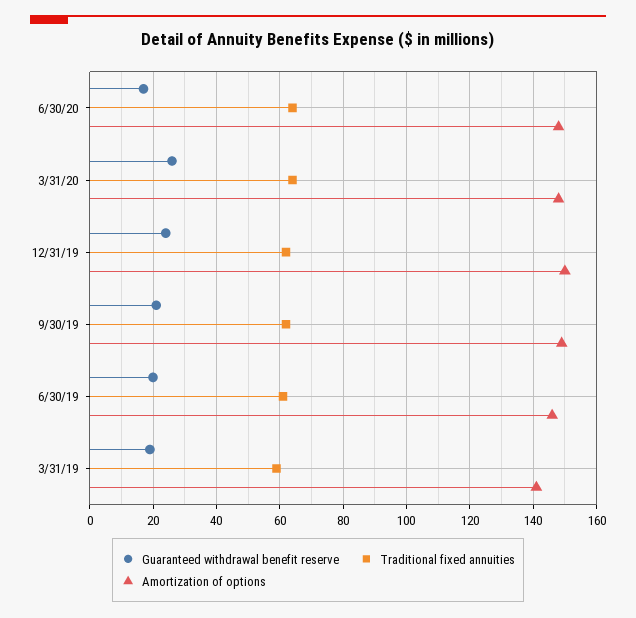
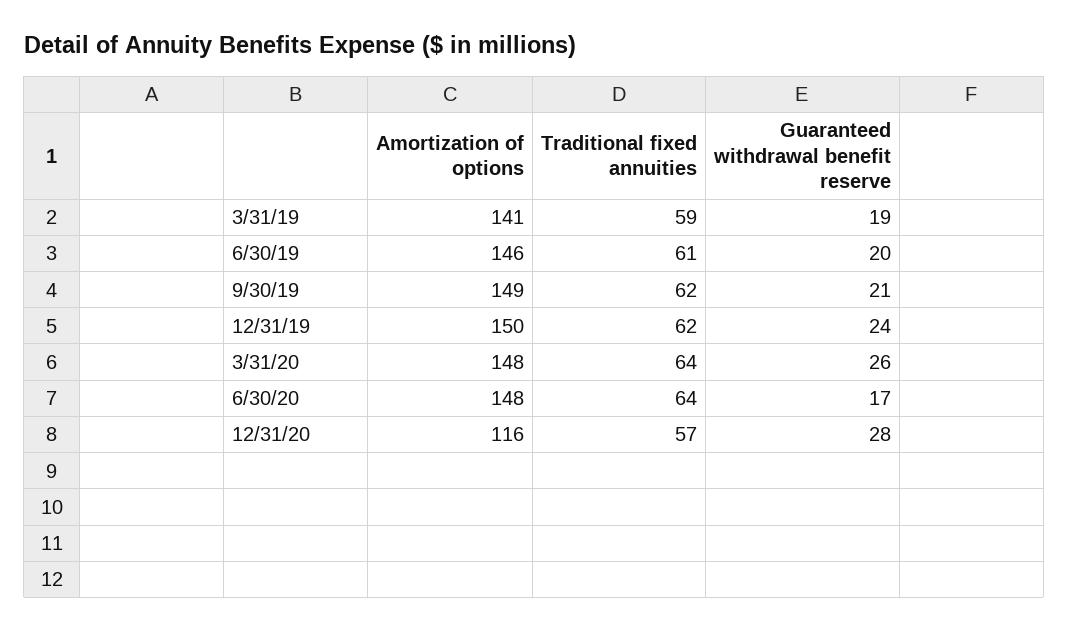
Amortization of options, 12/31/20: none -> 116
Traditional fixed annuities, 12/31/20: none -> 57
Guaranteed withdrawal benefit reserve, 12/31/20: none -> 28

